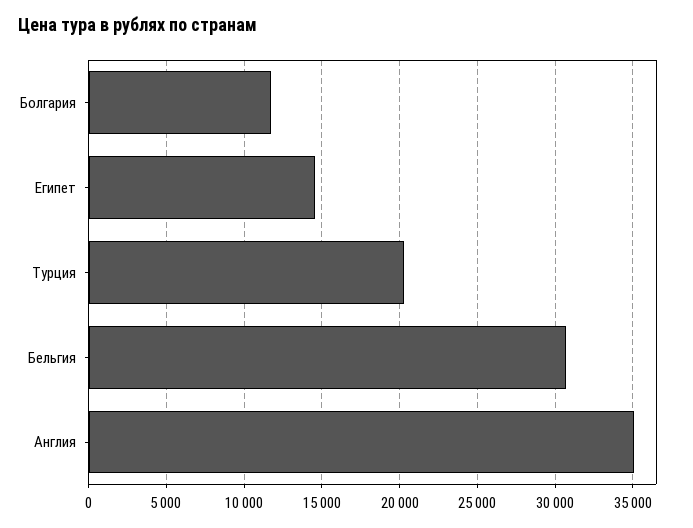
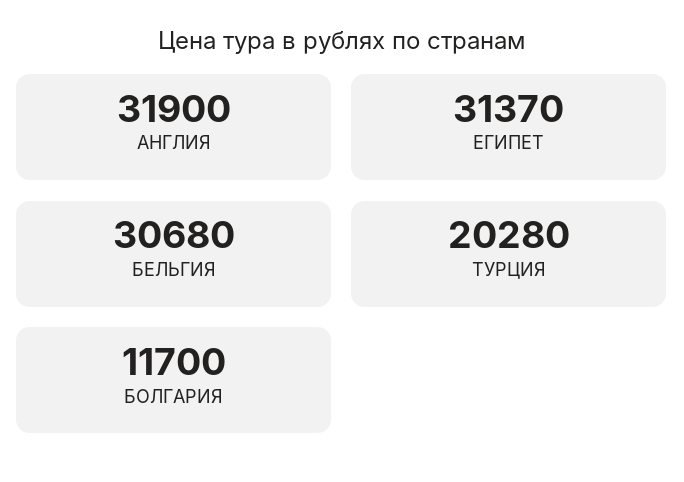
Египет: 14500 -> 31370
Англия: 35000 -> 31900

